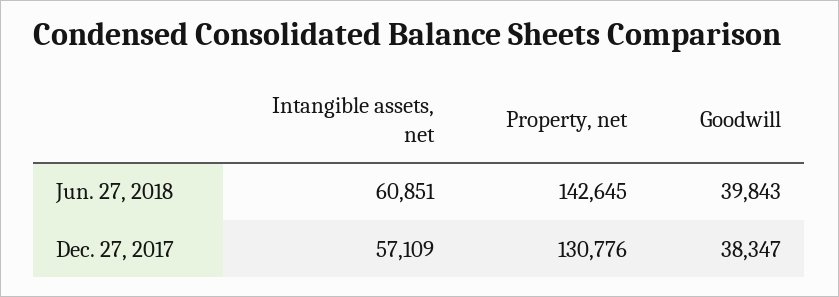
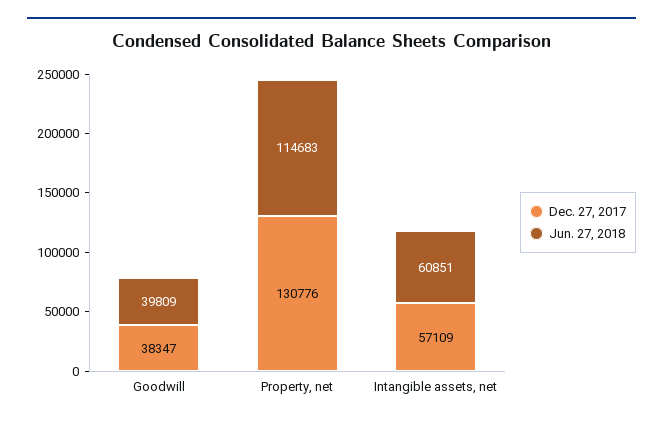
Jun. 27, 2018, Property, net: 142645 -> 114683
Jun. 27, 2018, Goodwill: 39843 -> 39809

